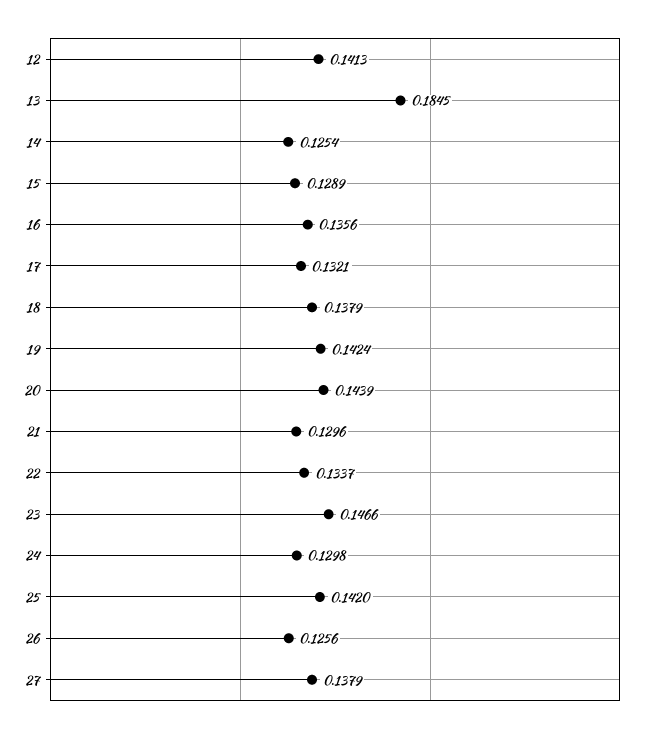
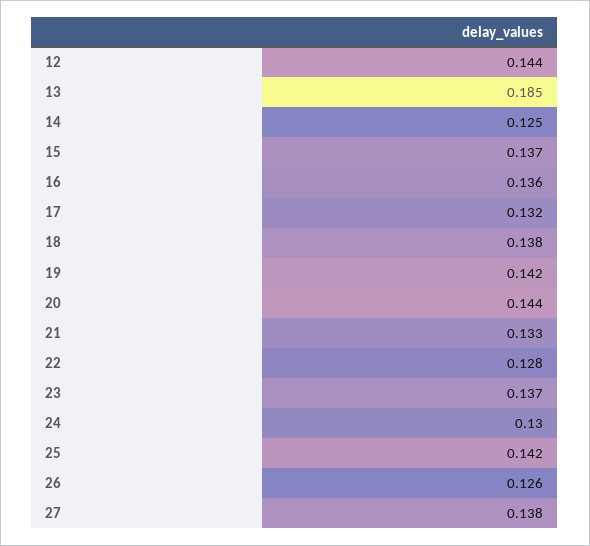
12: 0.1413 -> 0.144
15: 0.1289 -> 0.137
21: 0.1296 -> 0.133
22: 0.1337 -> 0.128
23: 0.1466 -> 0.137

